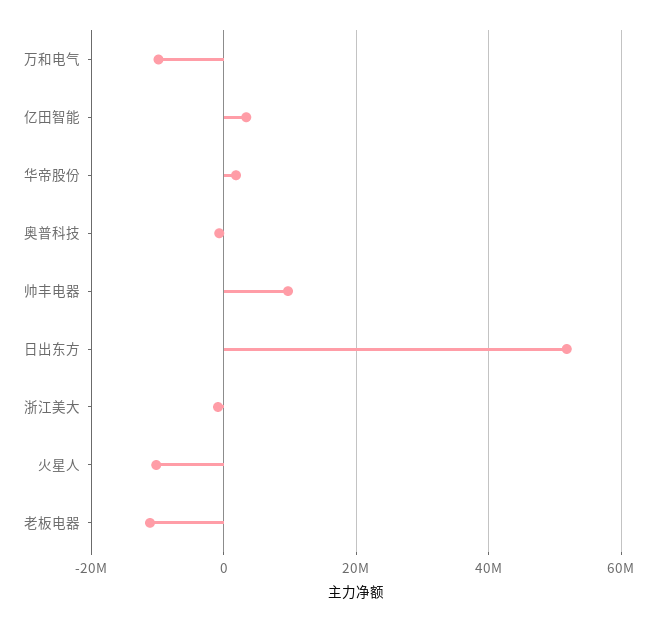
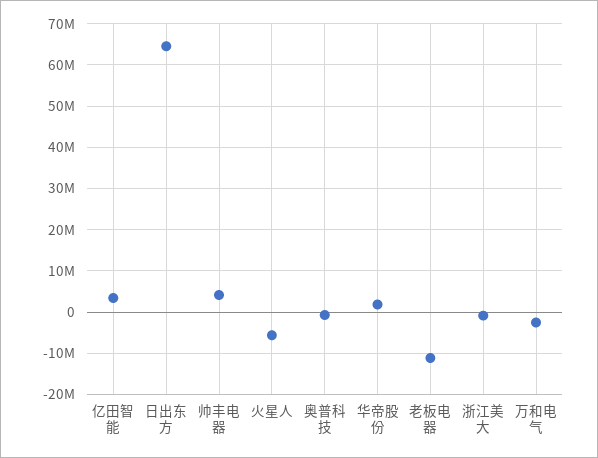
万和电气: -10000000 -> -2000000
帅丰电器: 10000000 -> 4000000
日出东方: 52000000 -> 64000000
火星人: -10000000 -> -6000000

